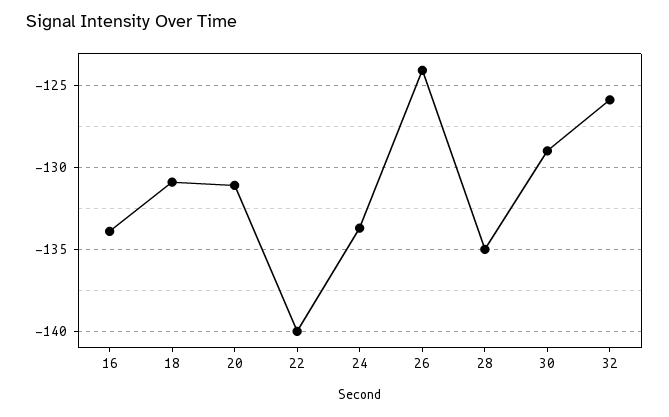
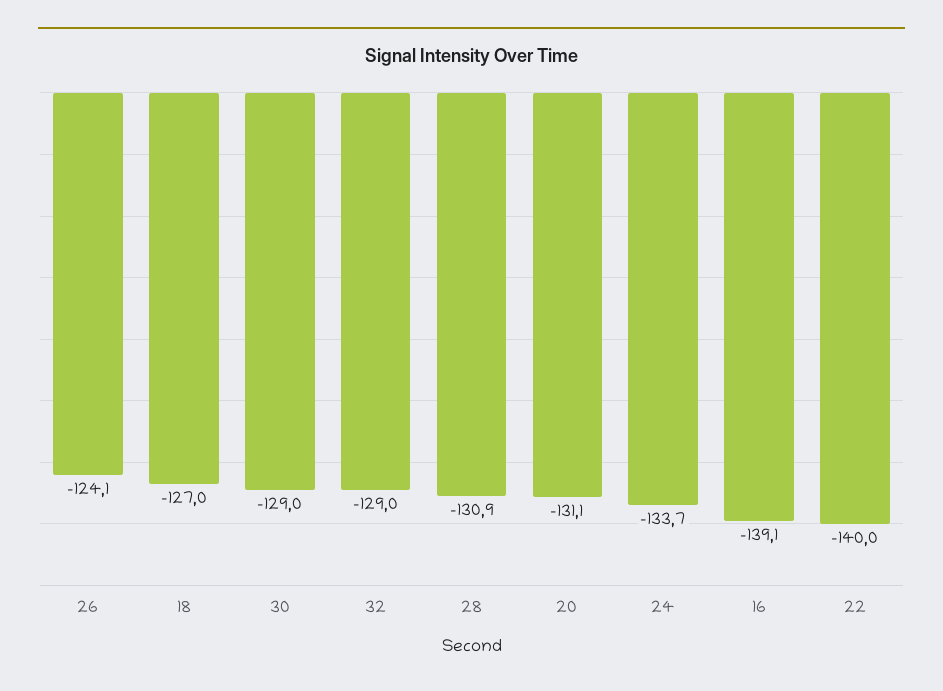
16: -134 -> -139.1
18: -131 -> -127
28: -135 -> -130.9
32: -126 -> -129

